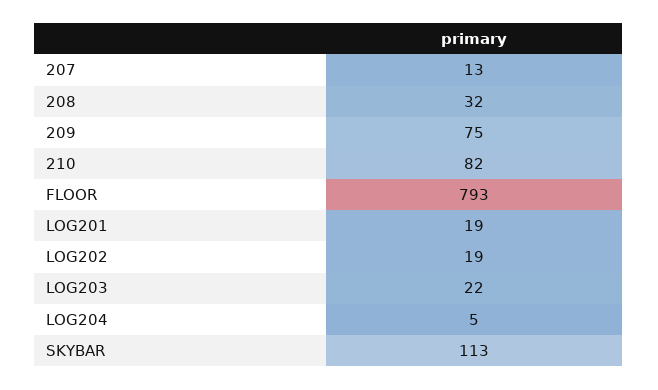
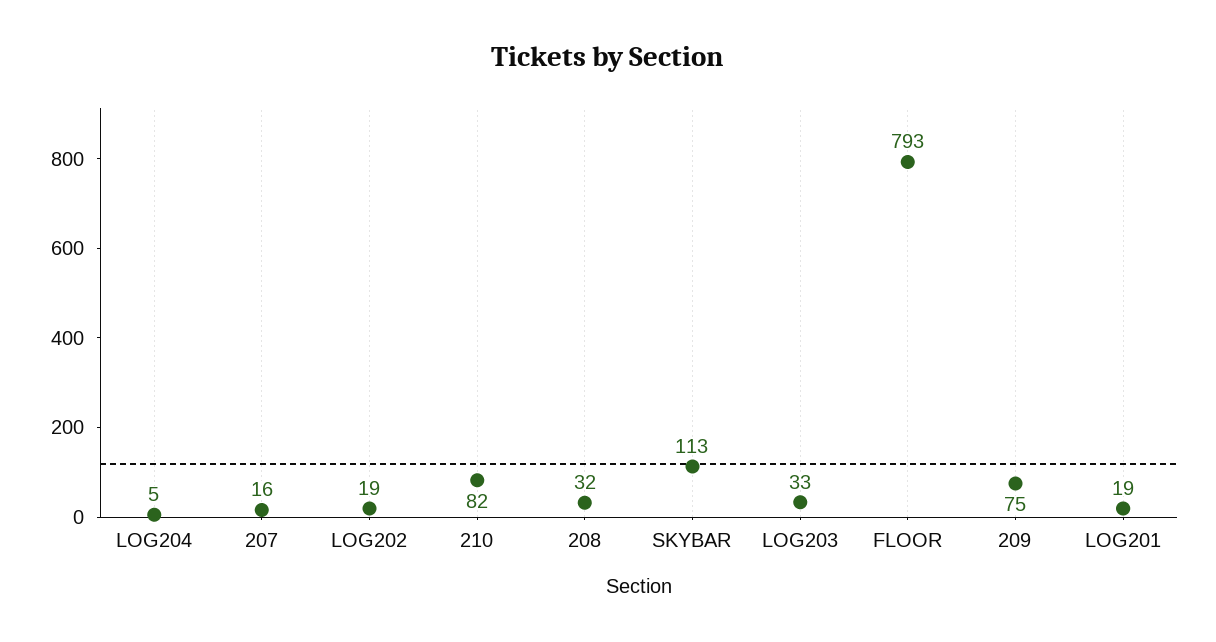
207: 13 -> 16
LOG203: 22 -> 33

